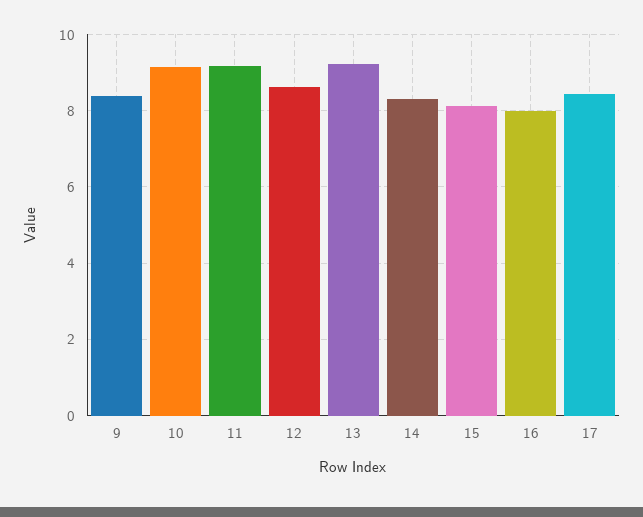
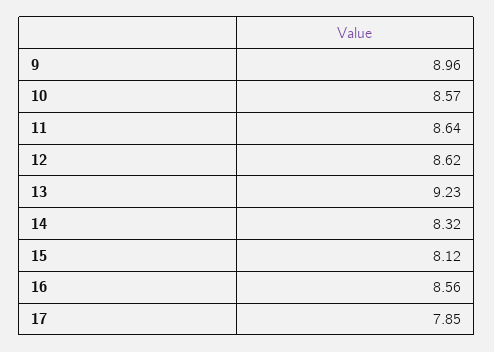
9: 8.4 -> 8.96
10: 9.2 -> 8.57
11: 9.2 -> 8.64
16: 8 -> 8.56
17: 8.4 -> 7.85

